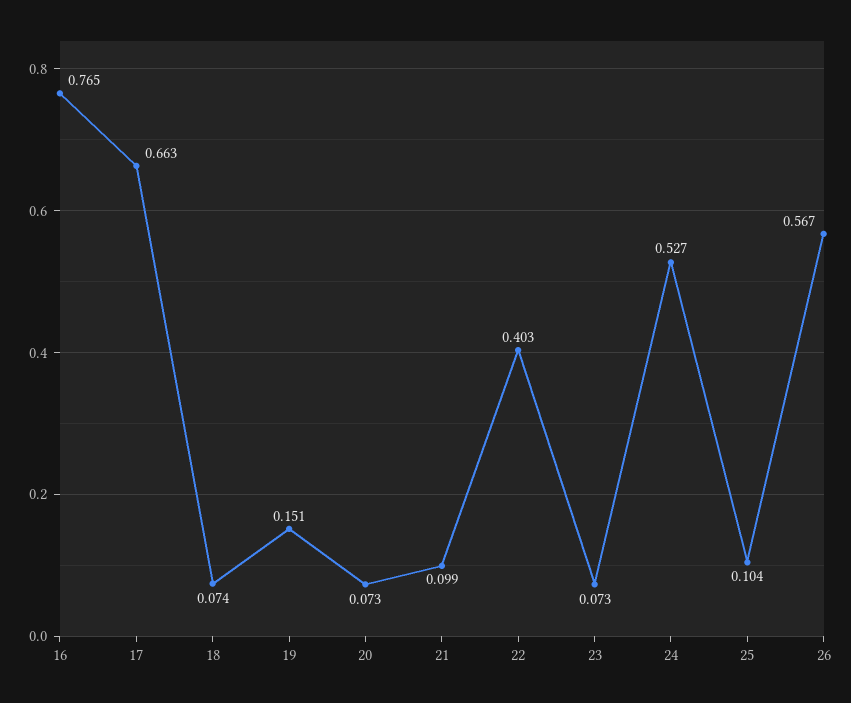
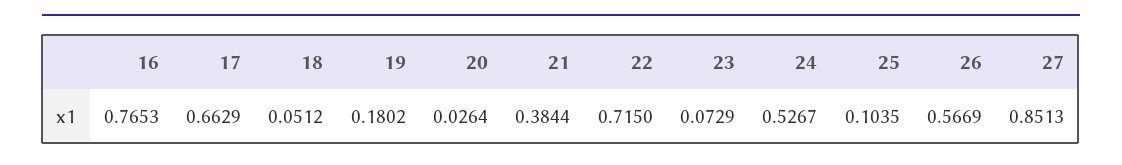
18: 0.074 -> 0.0512
19: 0.151 -> 0.1802
20: 0.073 -> 0.0264
21: 0.099 -> 0.3844
22: 0.403 -> 0.715
27: none -> 0.8513

